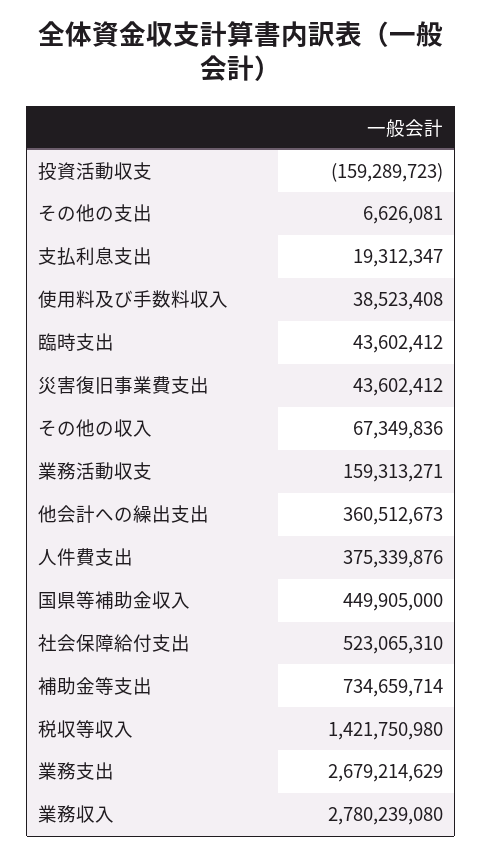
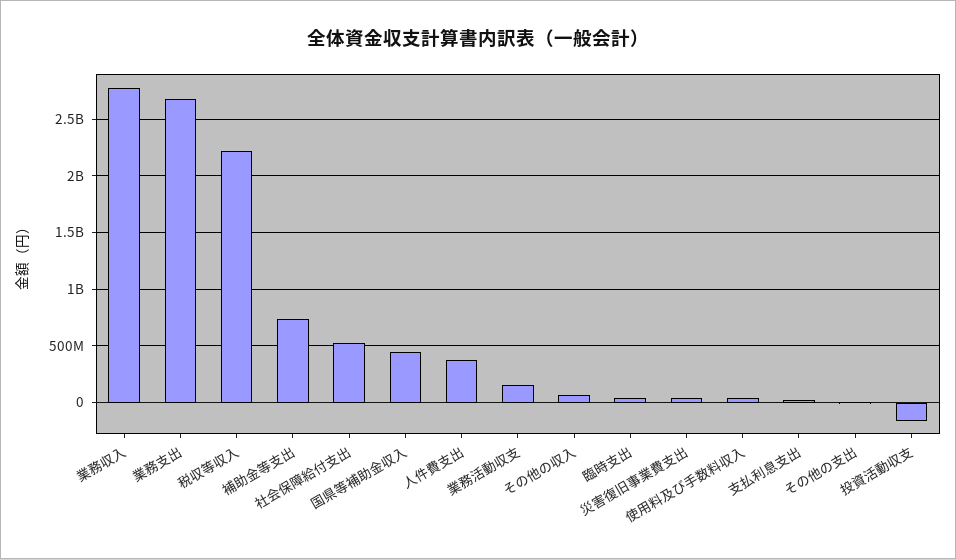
他会計への繰出支出: 360512673 -> none
税収等収入: 1421750980 -> 2200000000

